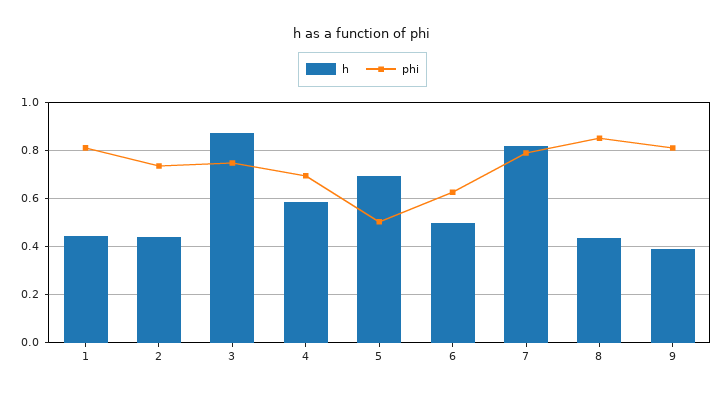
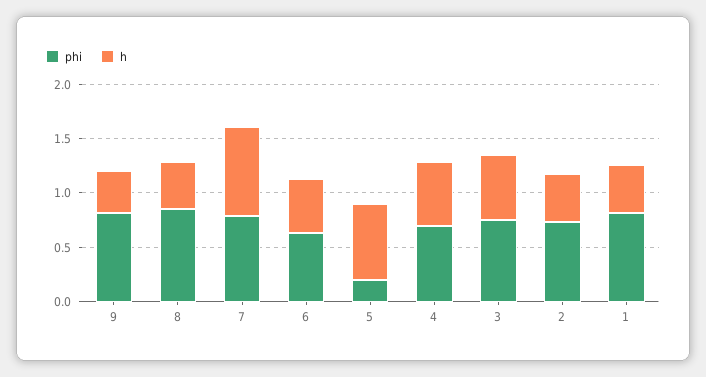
h, 3: 0.875 -> 0.6
phi, 5: 0.5 -> 0.2

